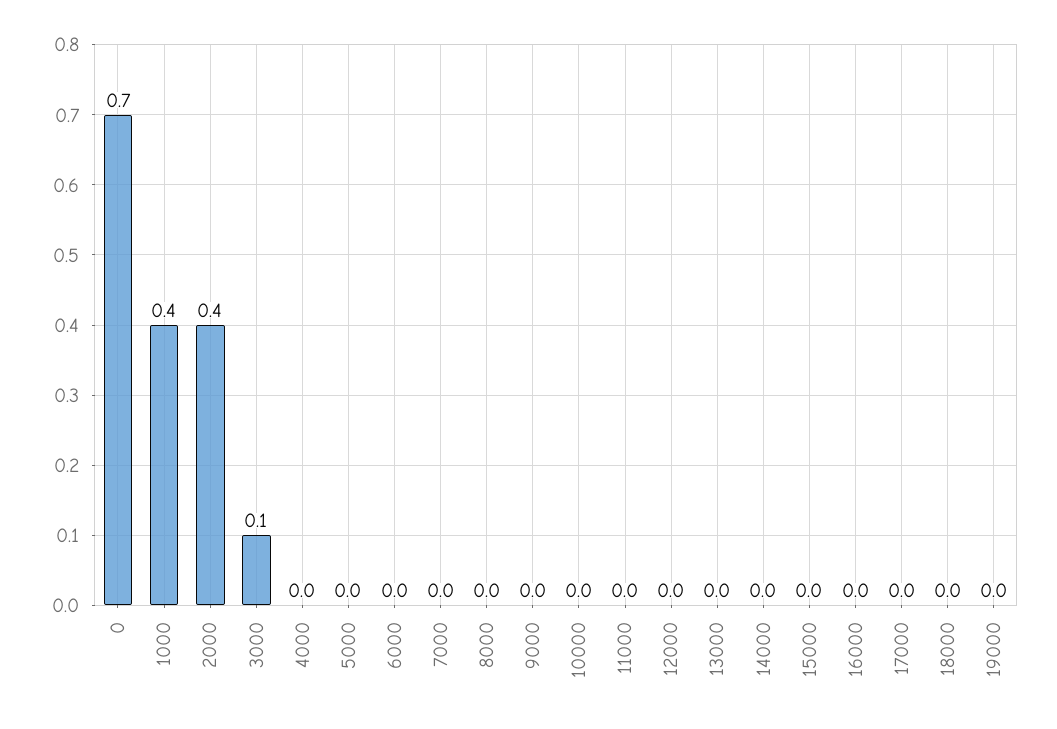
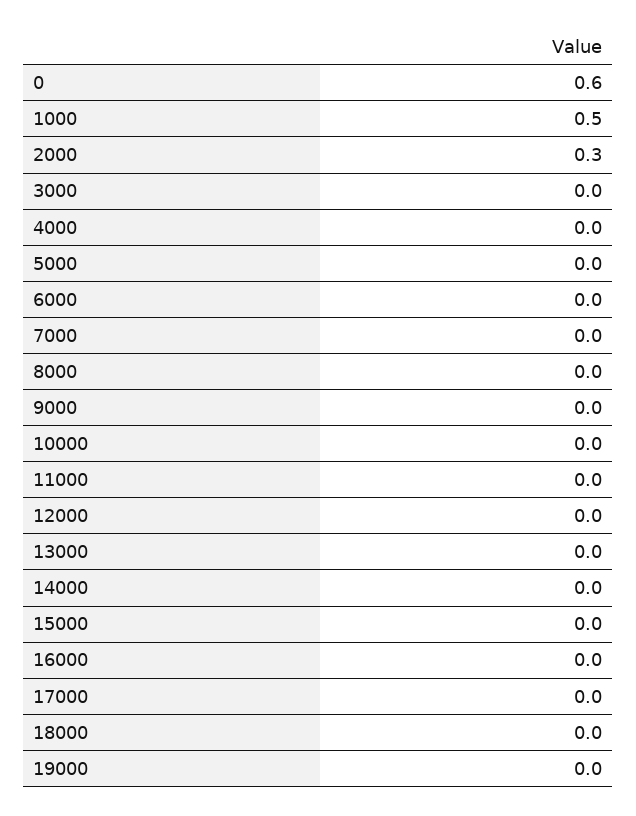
0: 0.7 -> 0.6
1000: 0.4 -> 0.5
2000: 0.4 -> 0.3
3000: 0.1 -> 0

